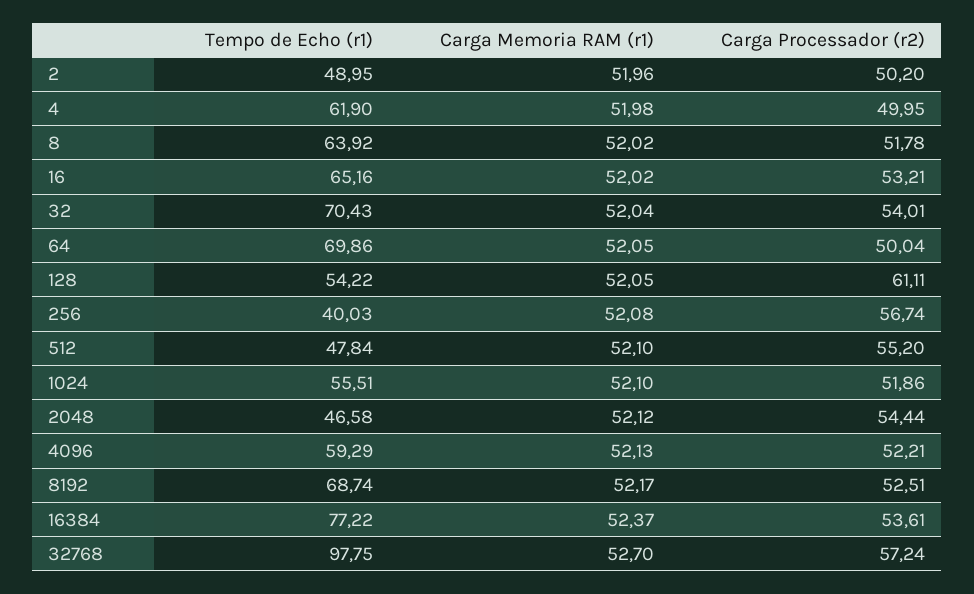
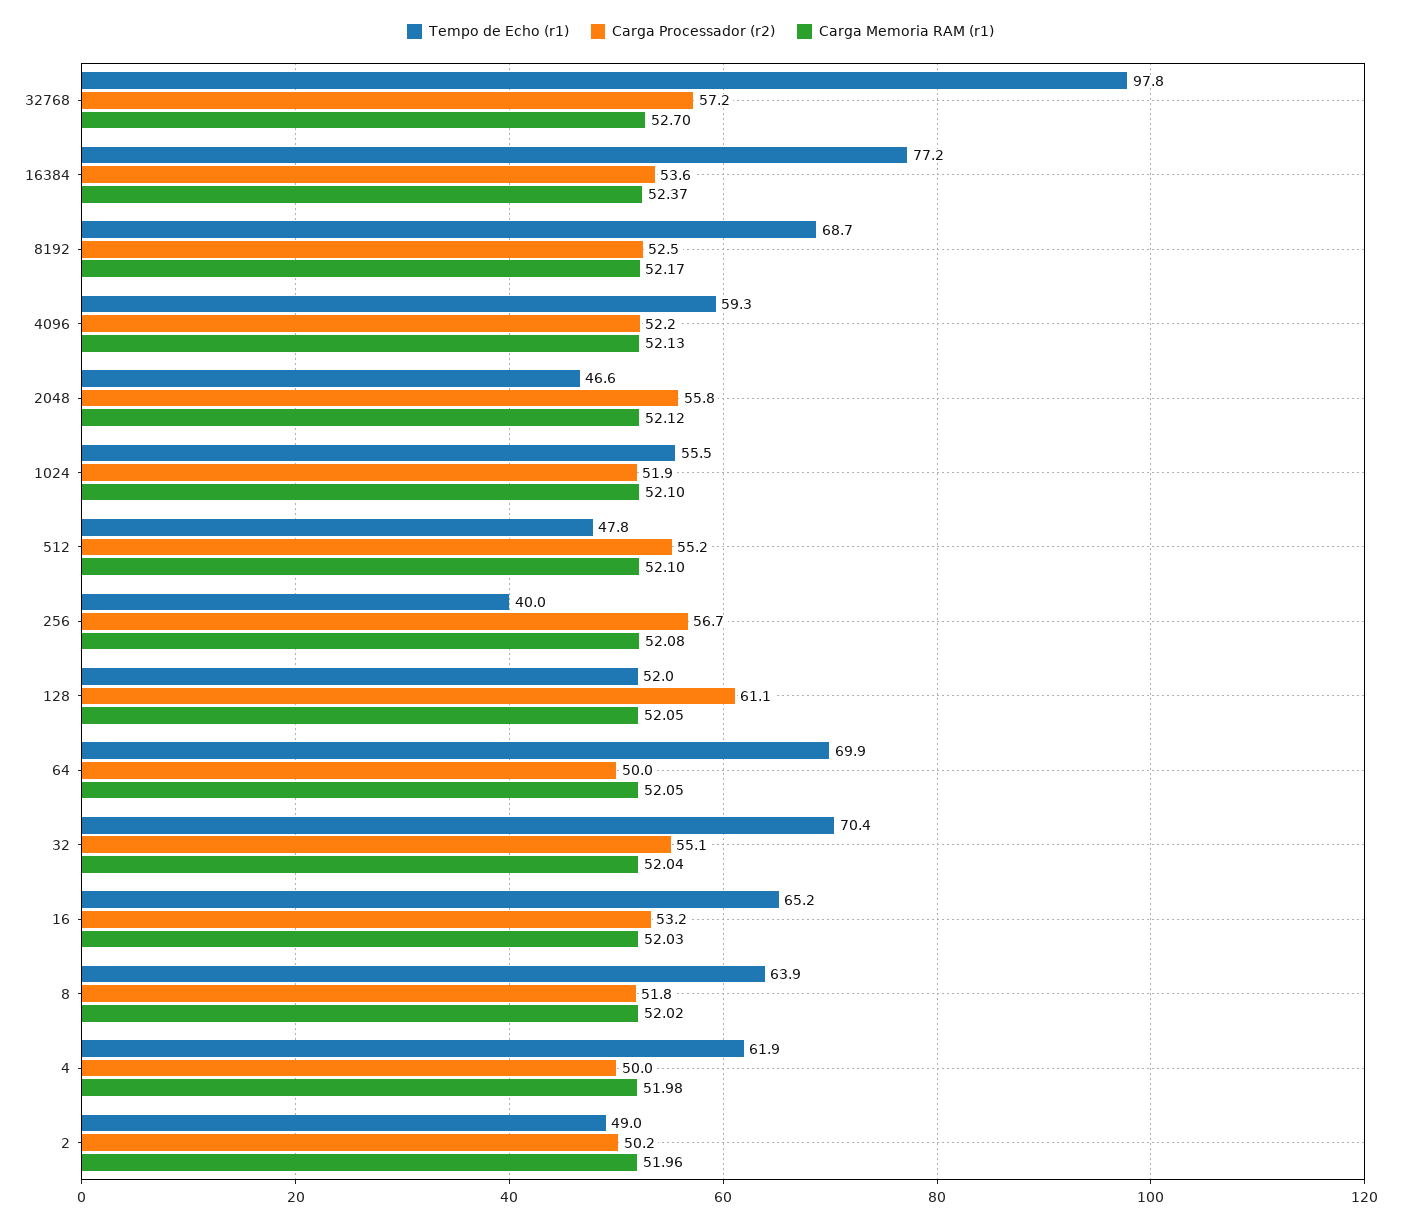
Carga Memoria RAM (r1), 16: 52.02 -> 52.03
Carga Processador (r2), 32: 54.01 -> 55.1
Tempo de Echo (r1), 128: 54.22 -> 52
Carga Processador (r2), 2048: 54.44 -> 55.8

